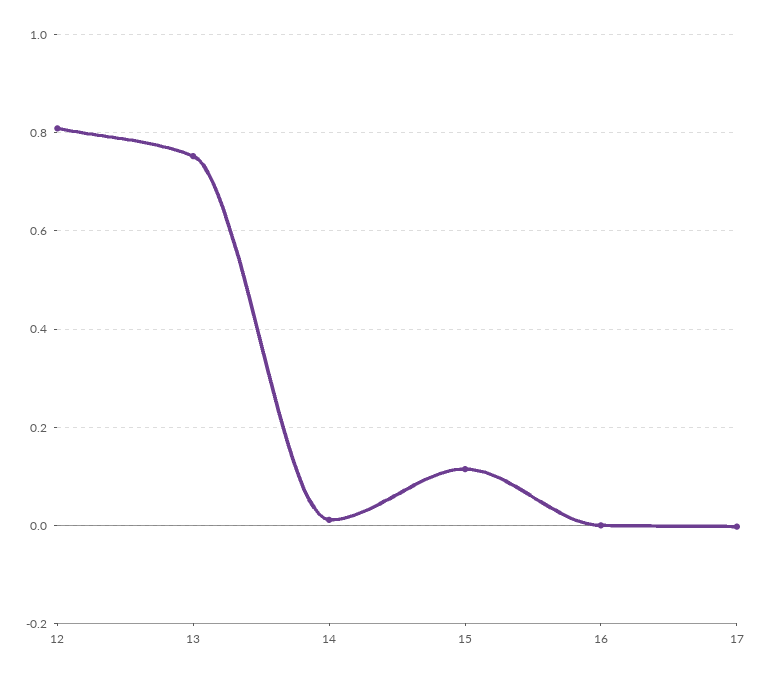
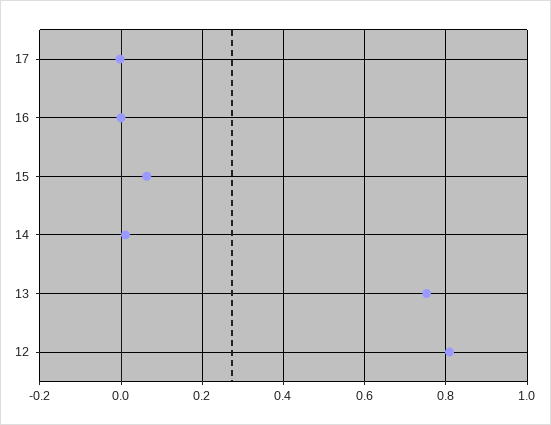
15: 0.12 -> 0.06

